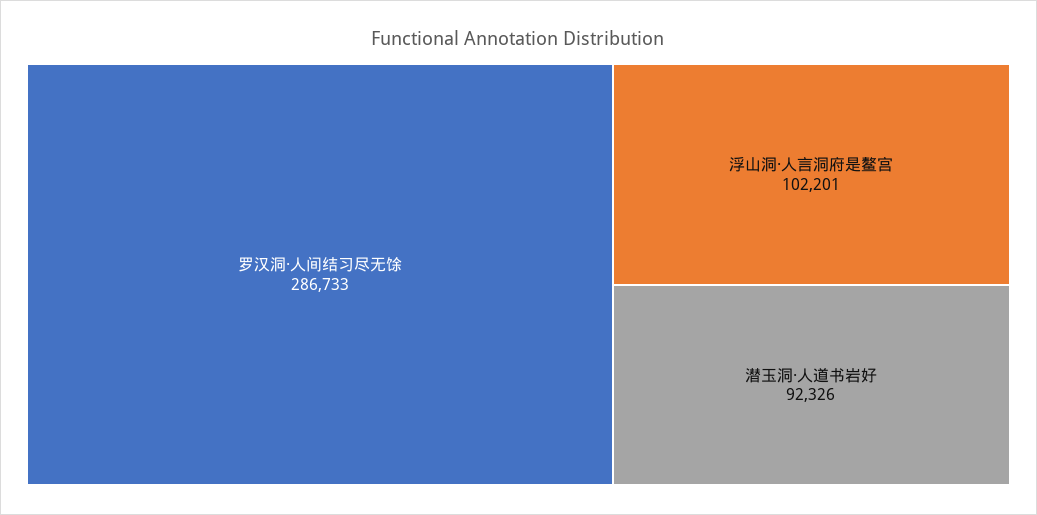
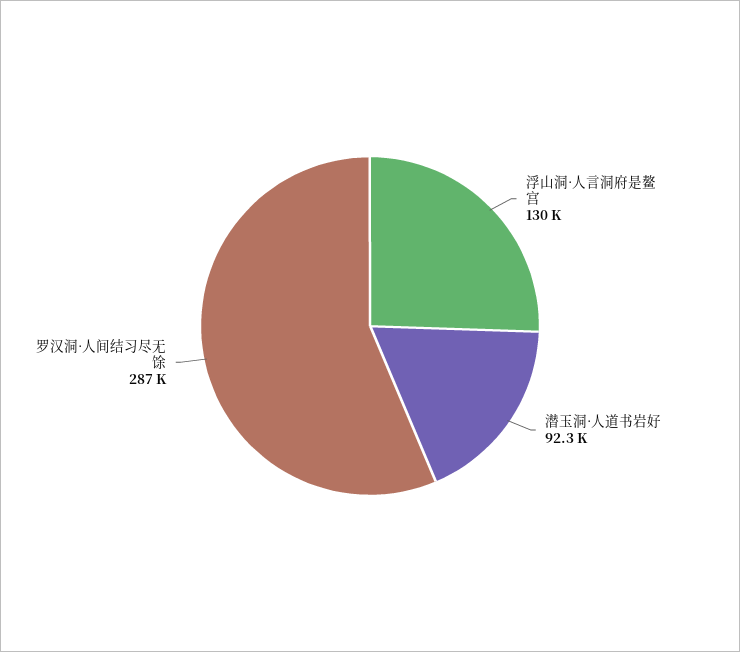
浮山洞·人言洞府是鳌宫: 102201 -> 130000

